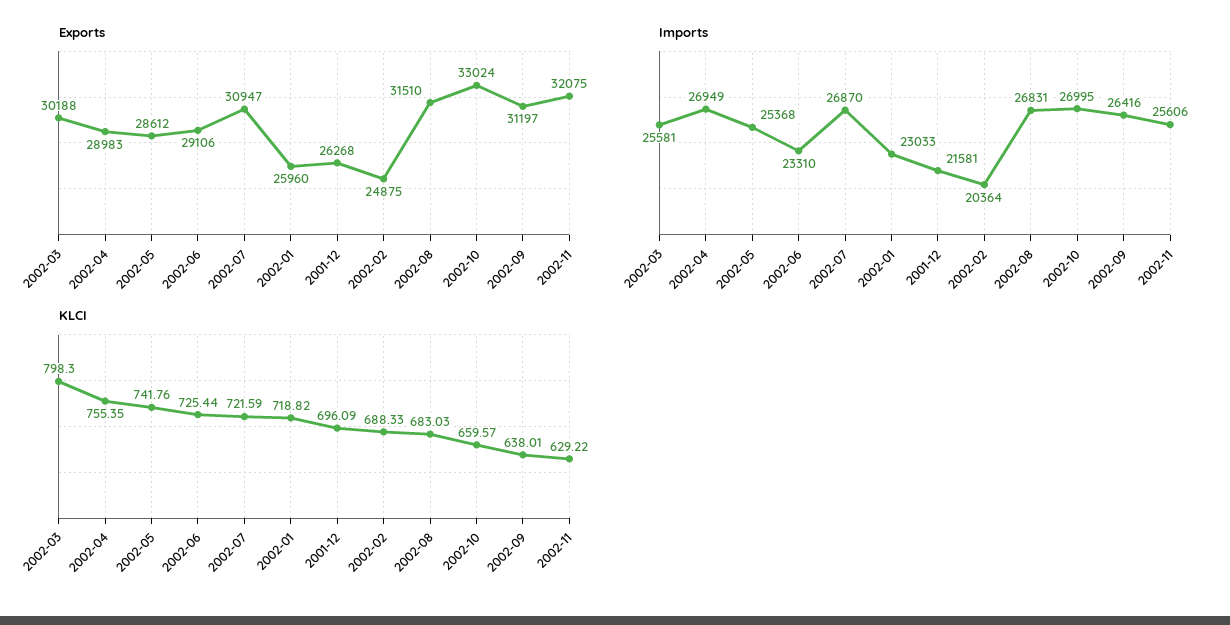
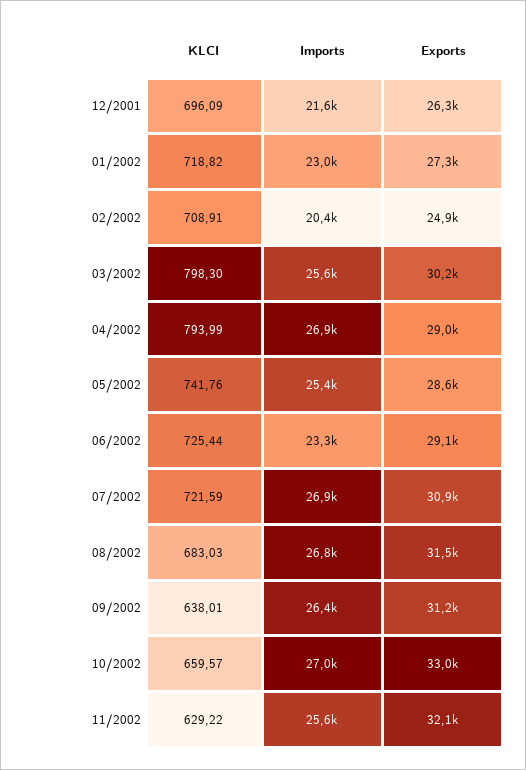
Exports, 2002-01: 25960 -> 27300
KLCI, 2002-04: 755.35 -> 793.99
KLCI, 2002-02: 688.33 -> 708.91

